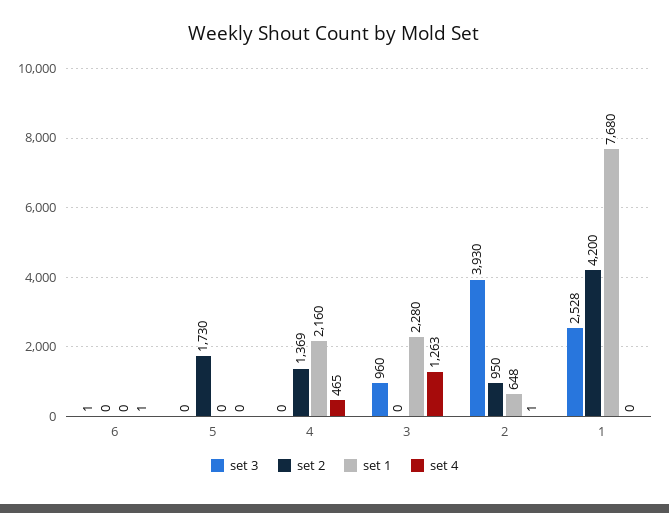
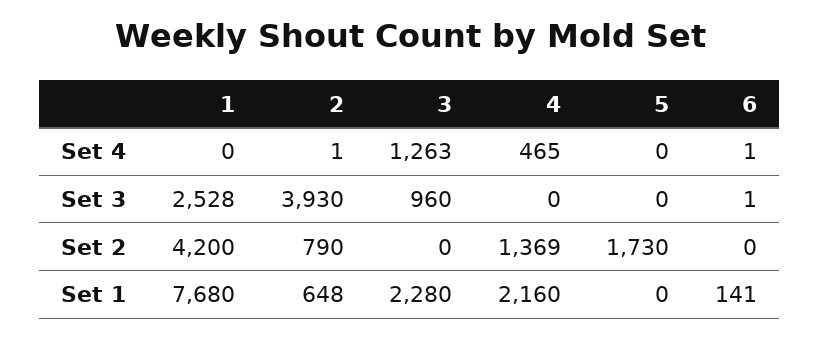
set 1, 6: 0 -> 141
set 2, 2: 950 -> 790

